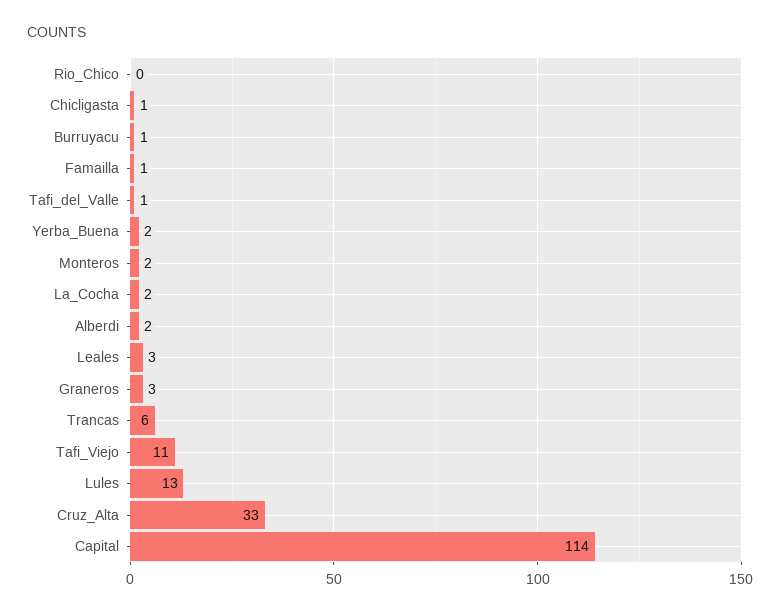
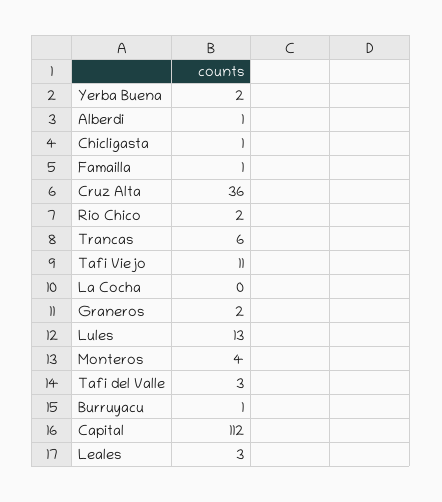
Rio_Chico: 0 -> 2
Tafi_del_Valle: 1 -> 3
Monteros: 2 -> 4
La_Cocha: 2 -> 0
Alberdi: 2 -> 1
Graneros: 3 -> 2
Cruz_Alta: 33 -> 36
Capital: 114 -> 112

